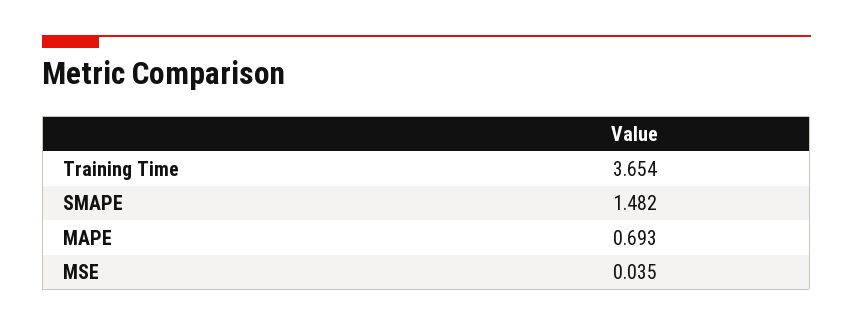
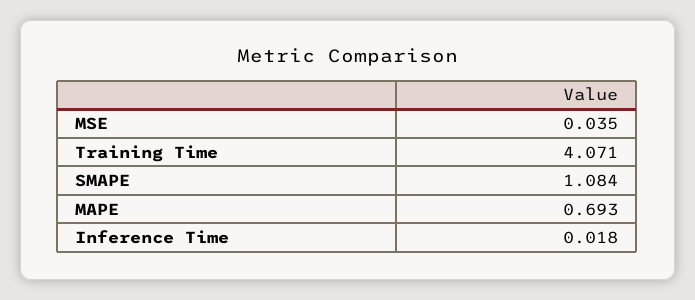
Training Time: 3.654 -> 4.071
SMAPE: 1.482 -> 1.084
Inference Time: none -> 0.018

